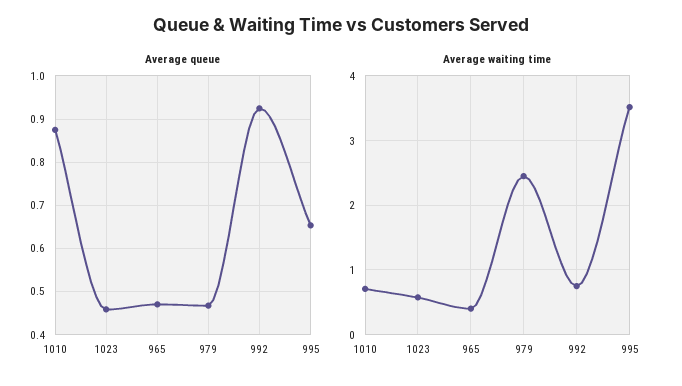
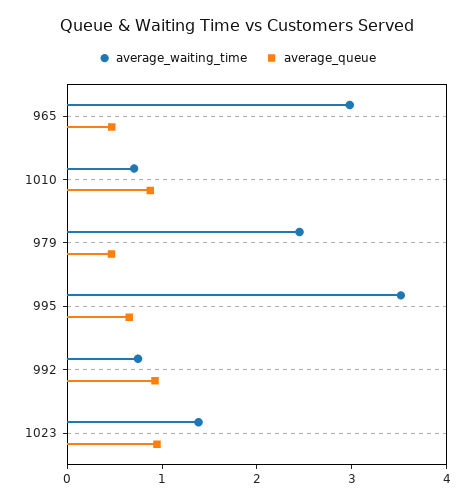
Average queue, 1023: 0.46 -> 1
Average waiting time, 1023: 0.6 -> 1.4
Average waiting time, 965: 0.4 -> 3

